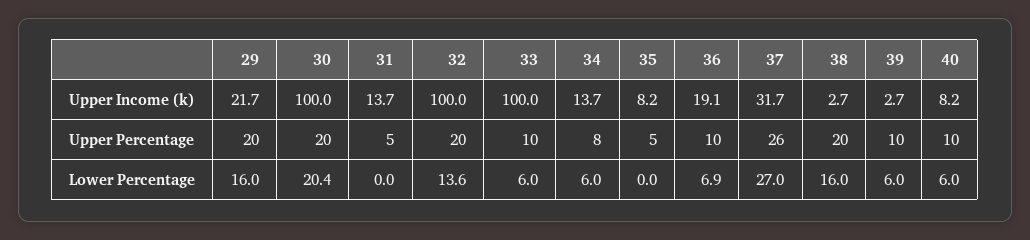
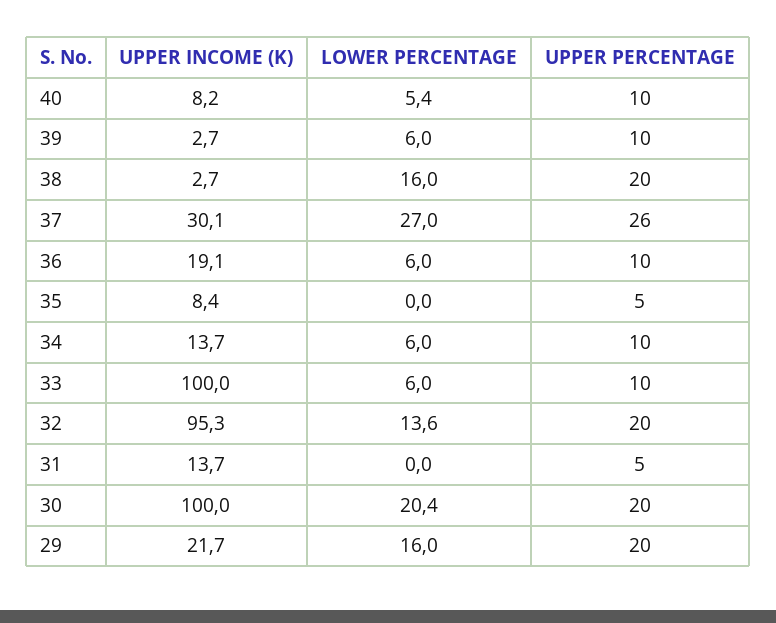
32, Upper Income (k): 100 -> 95.3
35, Upper Income (k): 8.2 -> 8.4
37, Upper Income (k): 31.7 -> 30.1
34, Upper Percentage: 8 -> 10
36, Lower Percentage: 6.9 -> 6
40, Lower Percentage: 6 -> 5.4

